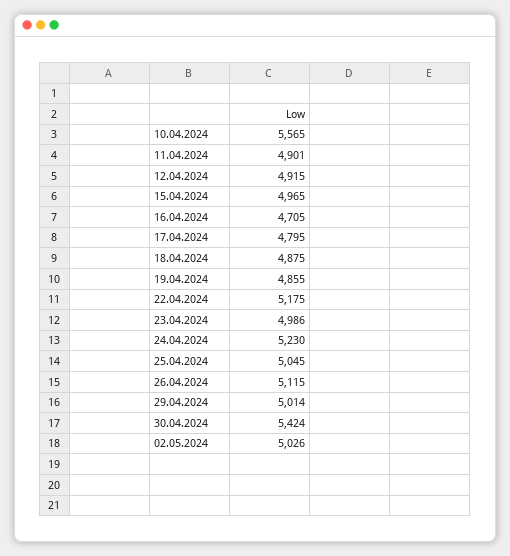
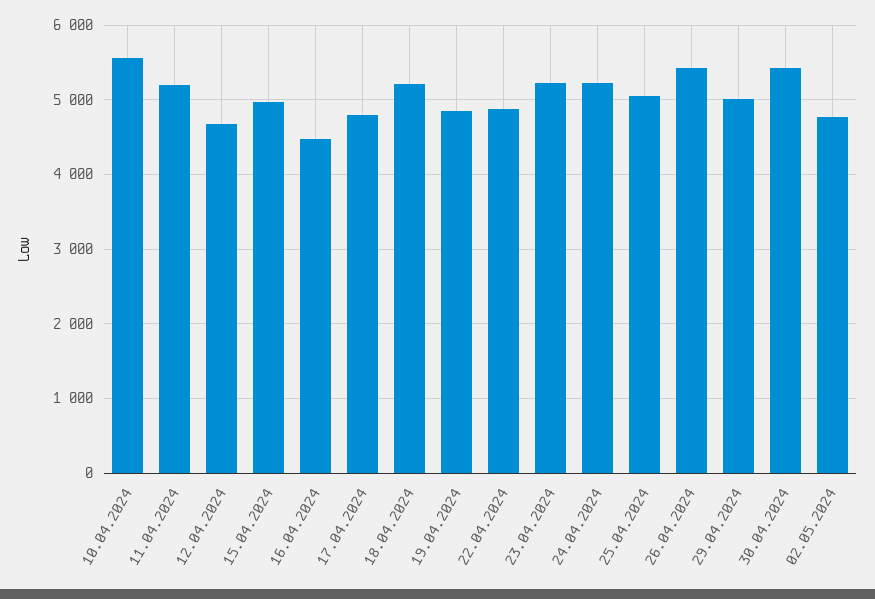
11.04.2024: 4901 -> 5200
12.04.2024: 4915 -> 4700
16.04.2024: 4705 -> 4500
18.04.2024: 4875 -> 5200
22.04.2024: 5175 -> 4900
23.04.2024: 4986 -> 5200
26.04.2024: 5115 -> 5400
02.05.2024: 5026 -> 4800

